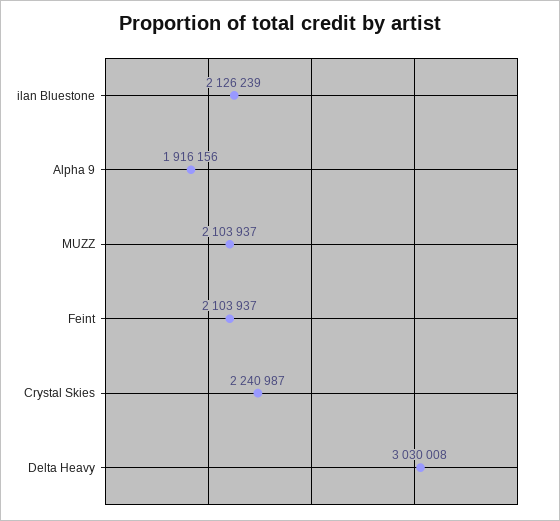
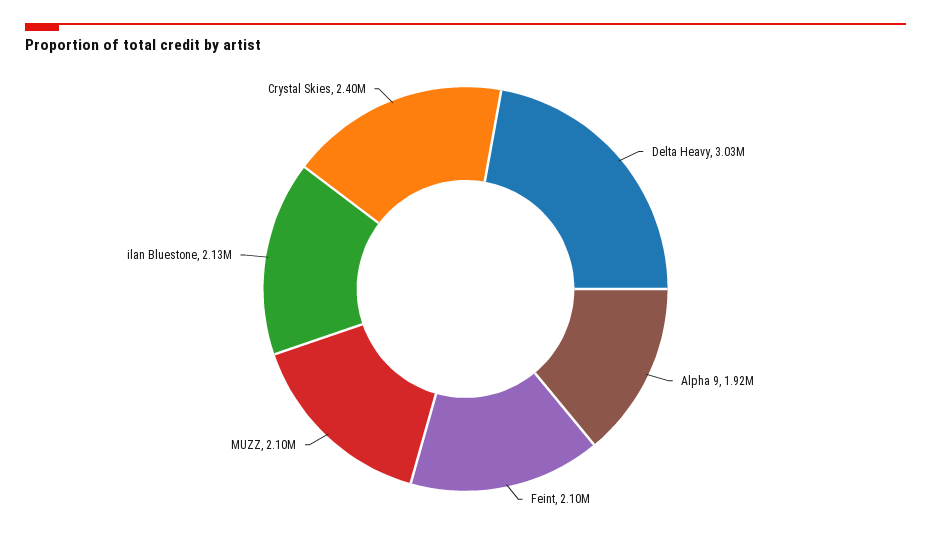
Crystal Skies: 2240987 -> 2400000

